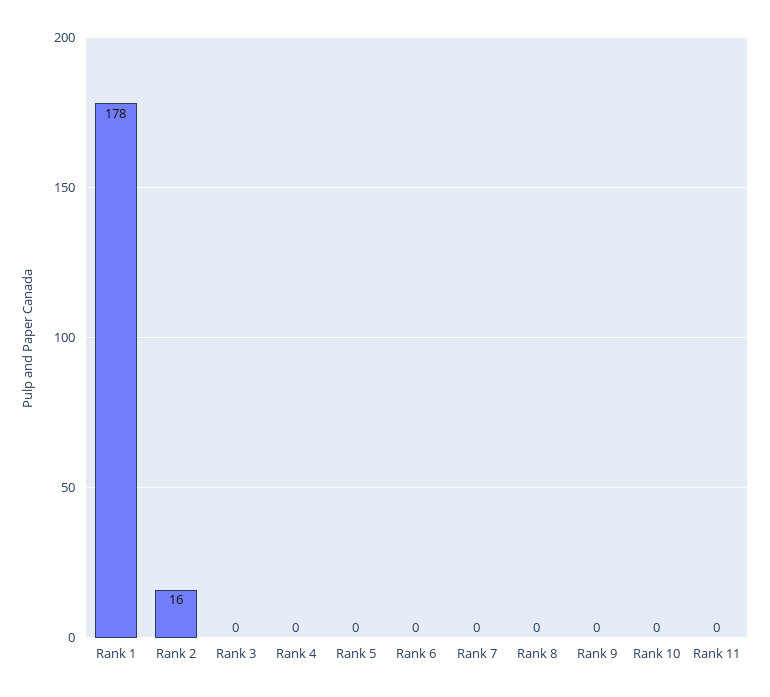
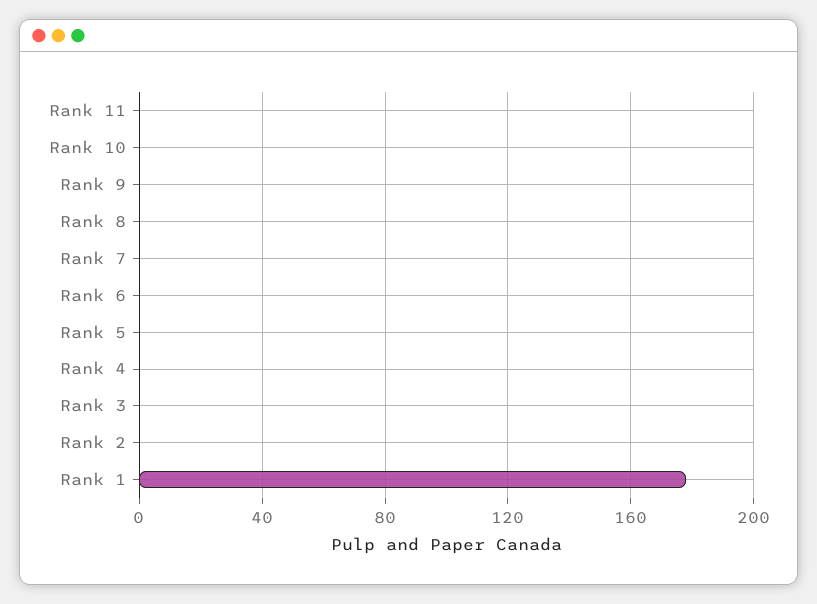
Rank 2: 16 -> 0

